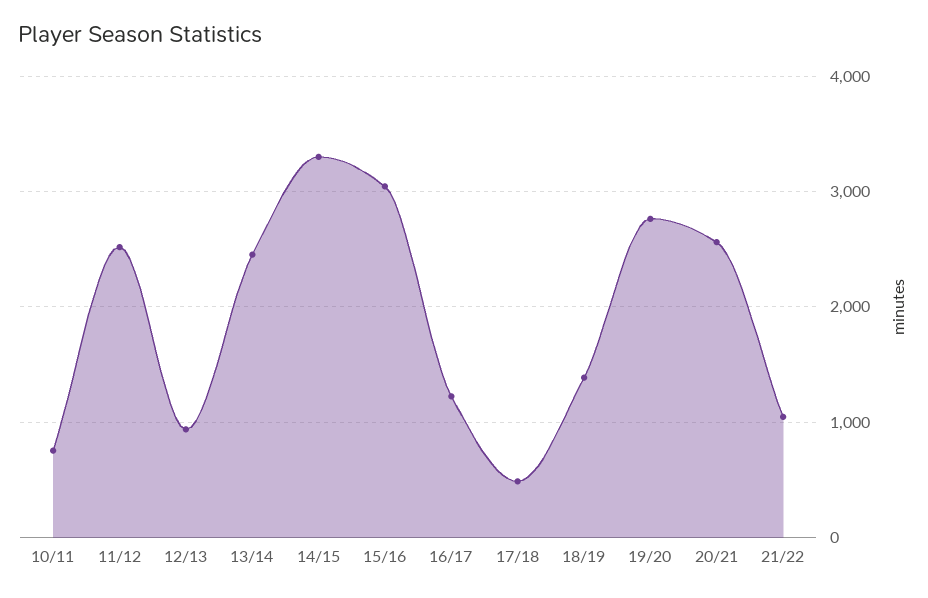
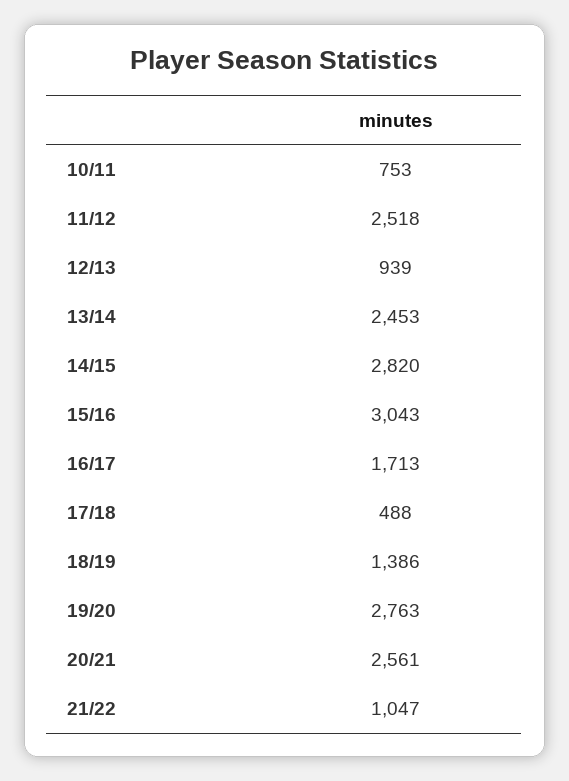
14/15: 3300 -> 2820
16/17: 1200 -> 1713

